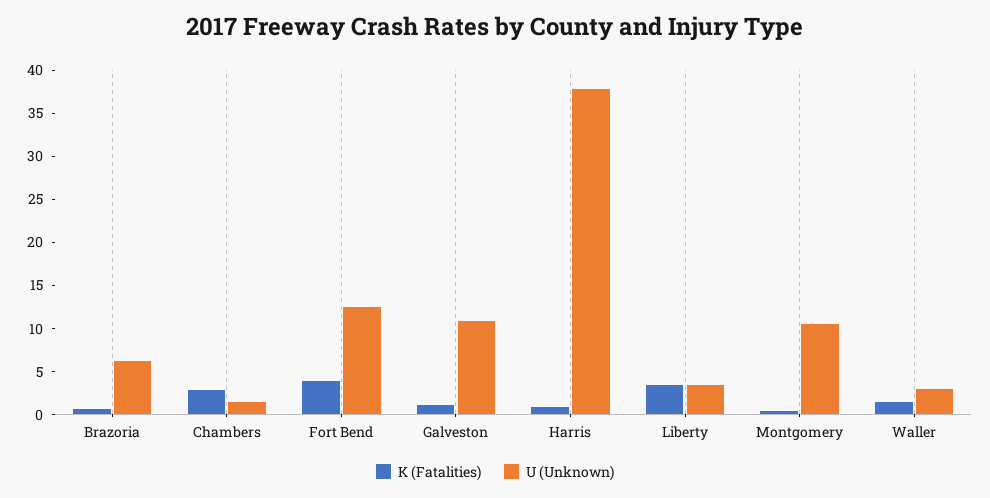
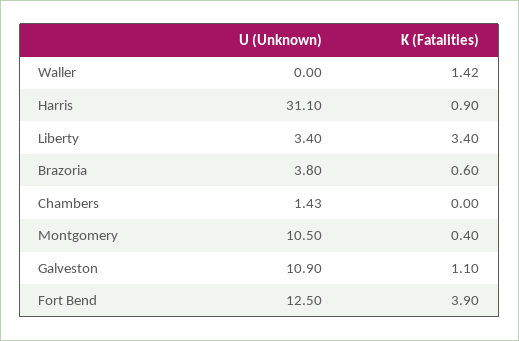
U (Unknown), Brazoria: 6 -> 3.8
K (Fatalities), Chambers: 3 -> 0
U (Unknown), Harris: 38 -> 31.1
U (Unknown), Waller: 3 -> 0

